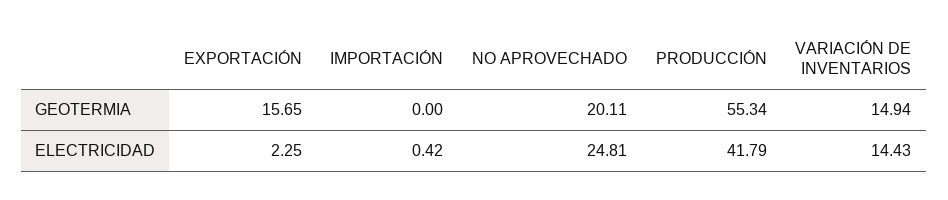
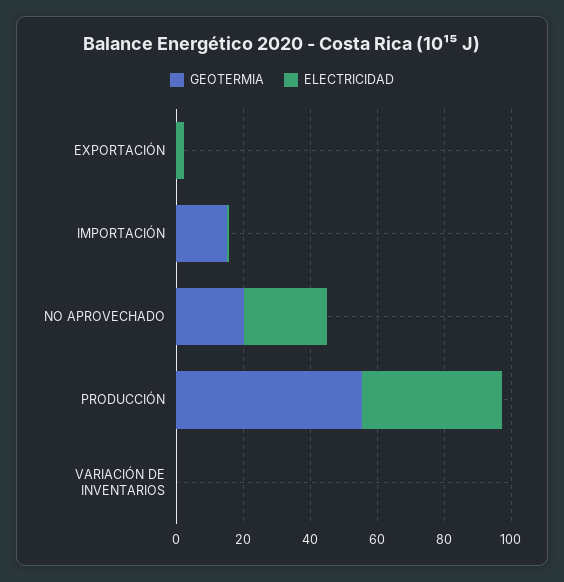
GEOTERMIA, EXPORTACIÓN: 15.65 -> 0
GEOTERMIA, IMPORTACIÓN: 0 -> 15
GEOTERMIA, VARIACIÓN DE INVENTARIOS: 14.94 -> 0
ELECTRICIDAD, VARIACIÓN DE INVENTARIOS: 14.43 -> 0

